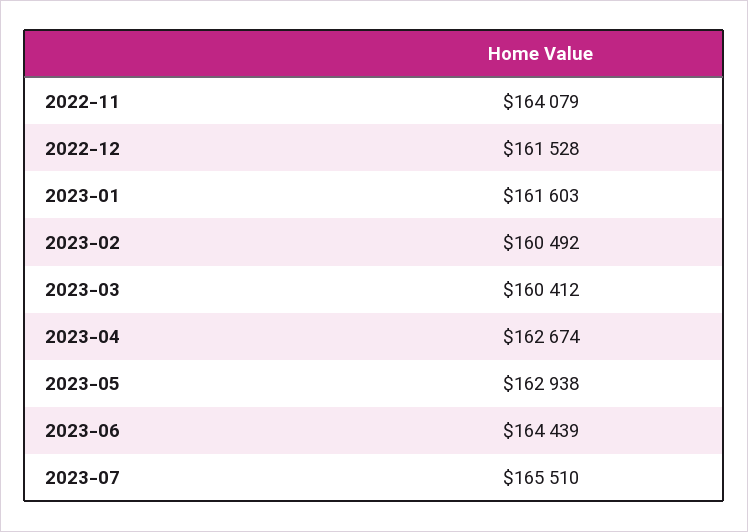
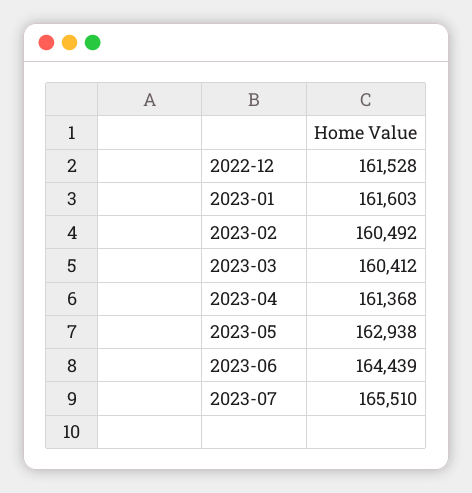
2022-11: 164079 -> none
2023-04: 162674 -> 161368

